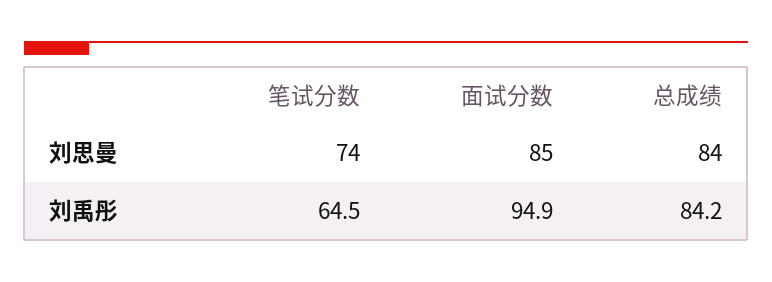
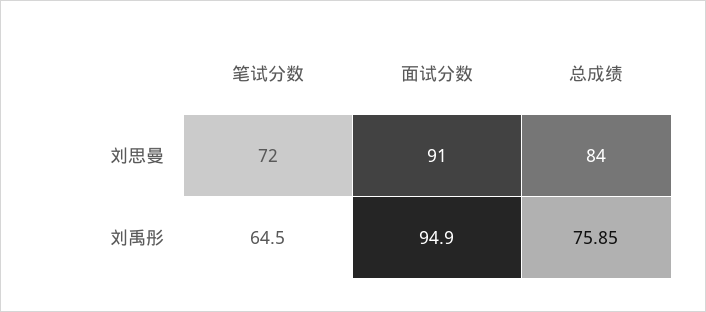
笔试分数, 刘思曼: 74 -> 72
面试分数, 刘思曼: 85 -> 91
总成绩, 刘禹彤: 84.2 -> 75.85

